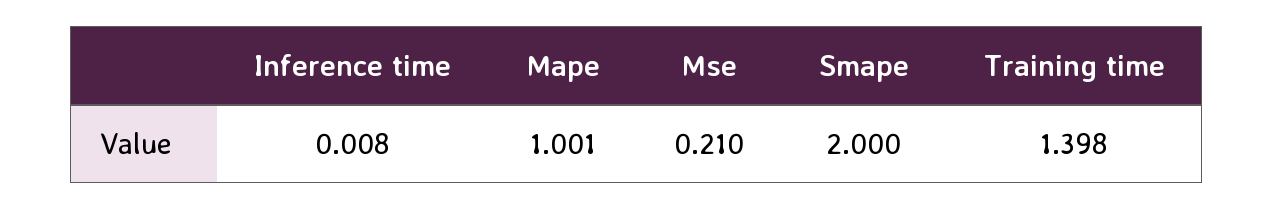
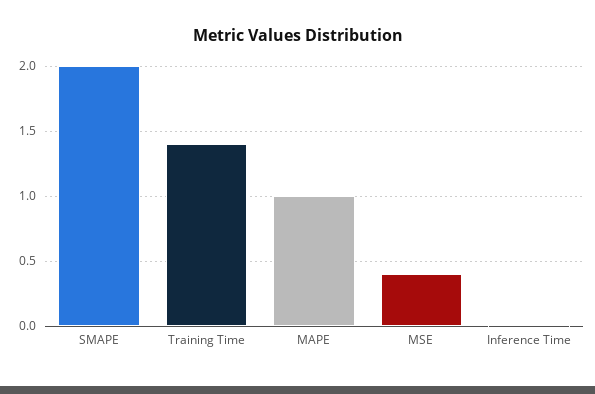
Mse: 0.21 -> 0.4

